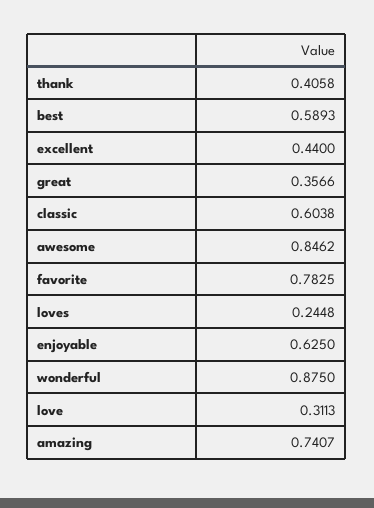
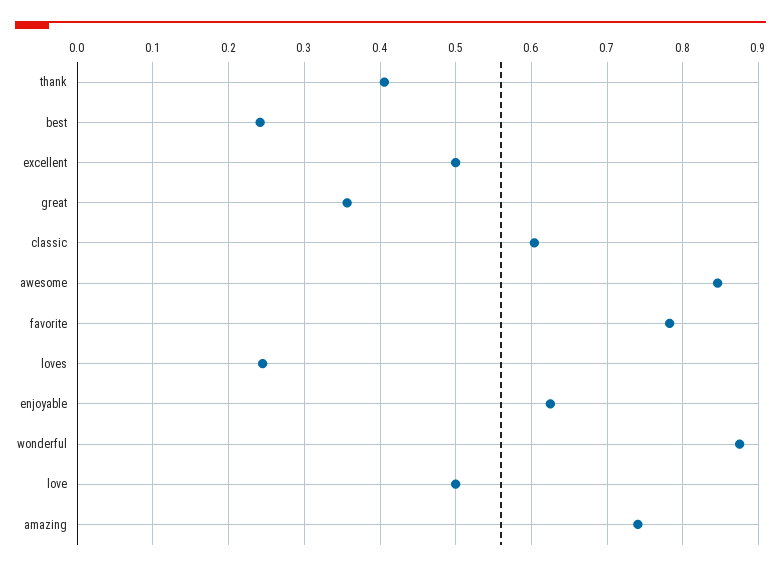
best: 0.5893 -> 0.24
excellent: 0.44 -> 0.5
love: 0.3113 -> 0.5

